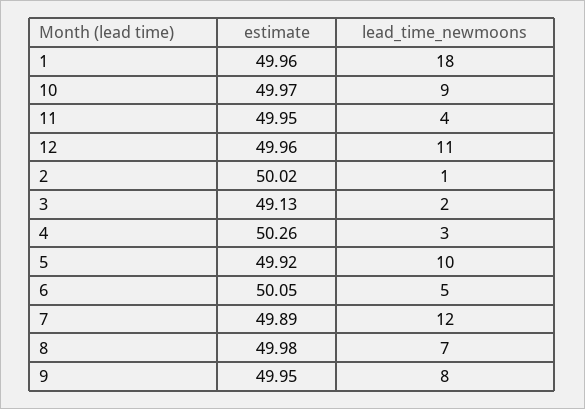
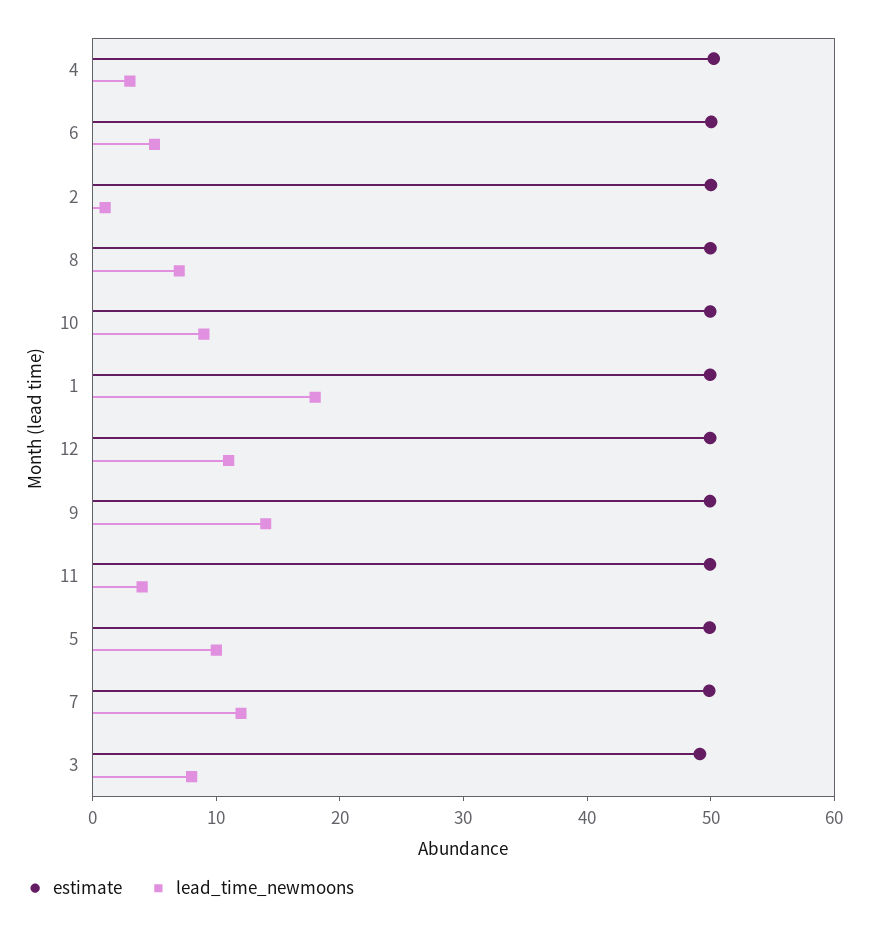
lead_time_newmoons, 3: 2 -> 8
lead_time_newmoons, 9: 8 -> 14

